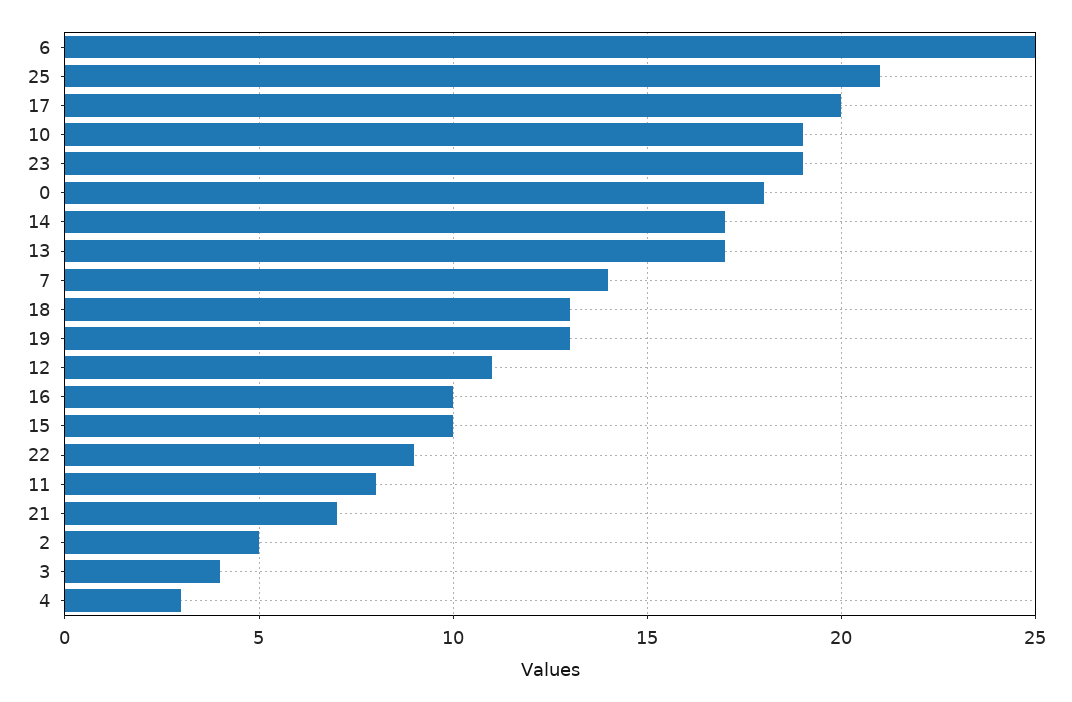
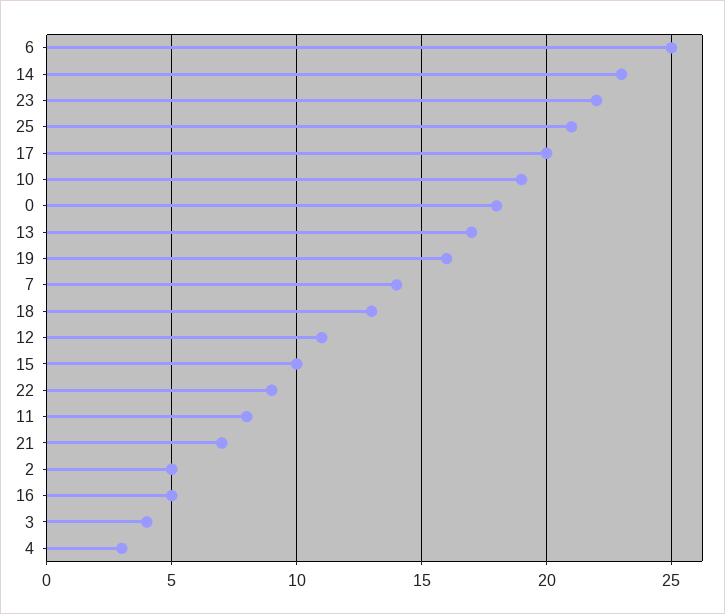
23: 19 -> 22
14: 17 -> 23
19: 13 -> 16
16: 10 -> 5

